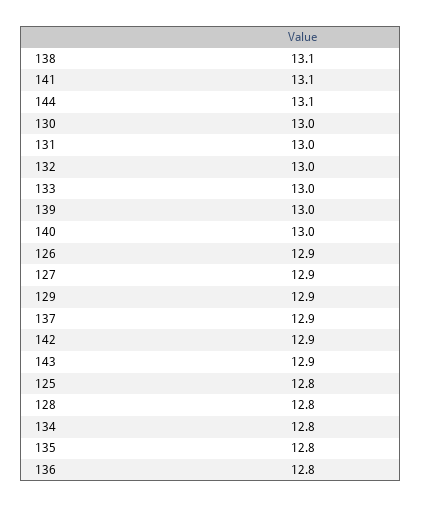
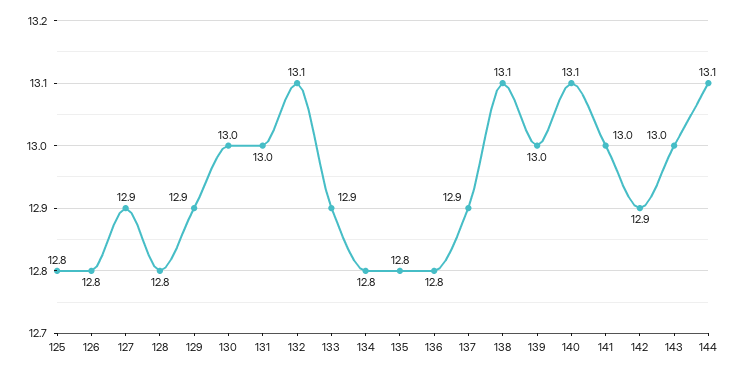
141: 13.1 -> 13
132: 13 -> 13.1
133: 13 -> 12.9
140: 13 -> 13.1
126: 12.9 -> 12.8
143: 12.9 -> 13

